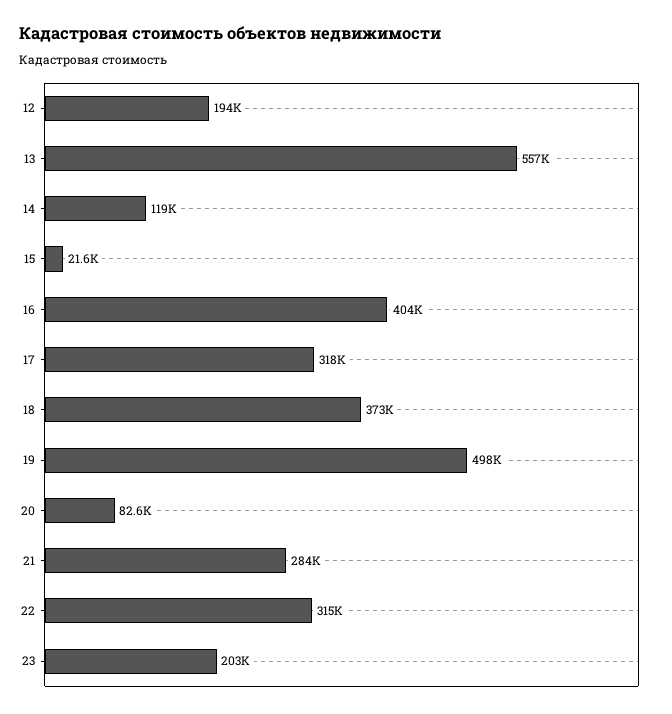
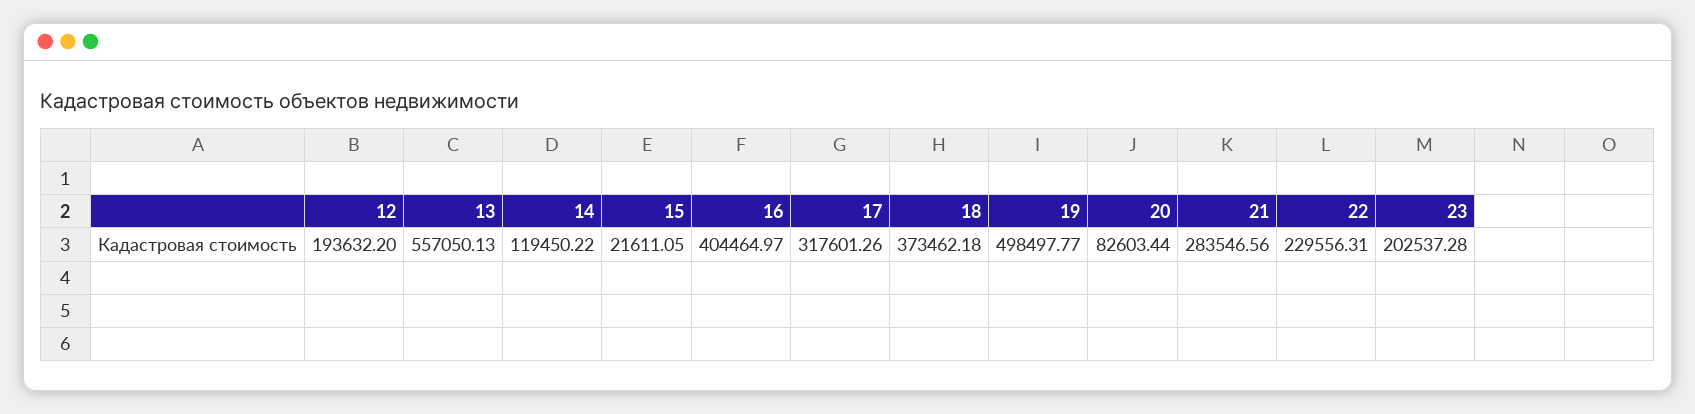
22: 315000 -> 229556.31

